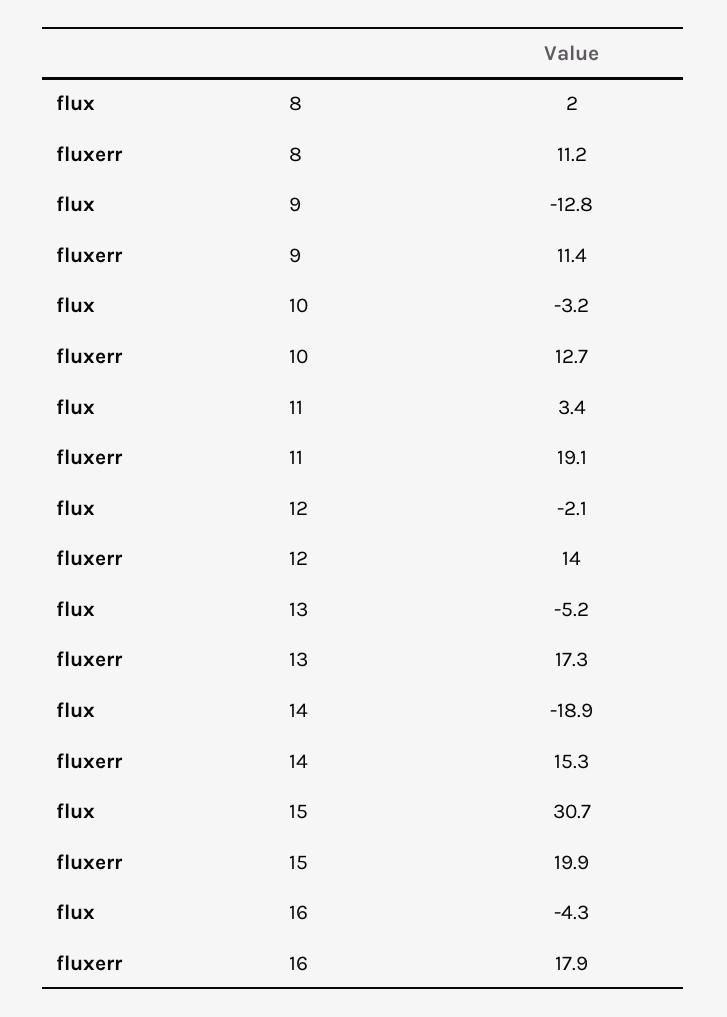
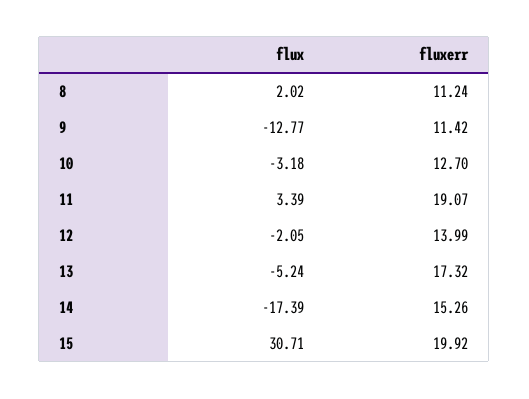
flux, 14: -18.9 -> -17.39
flux, 16: -4.3 -> none
fluxerr, 16: 17.9 -> none

